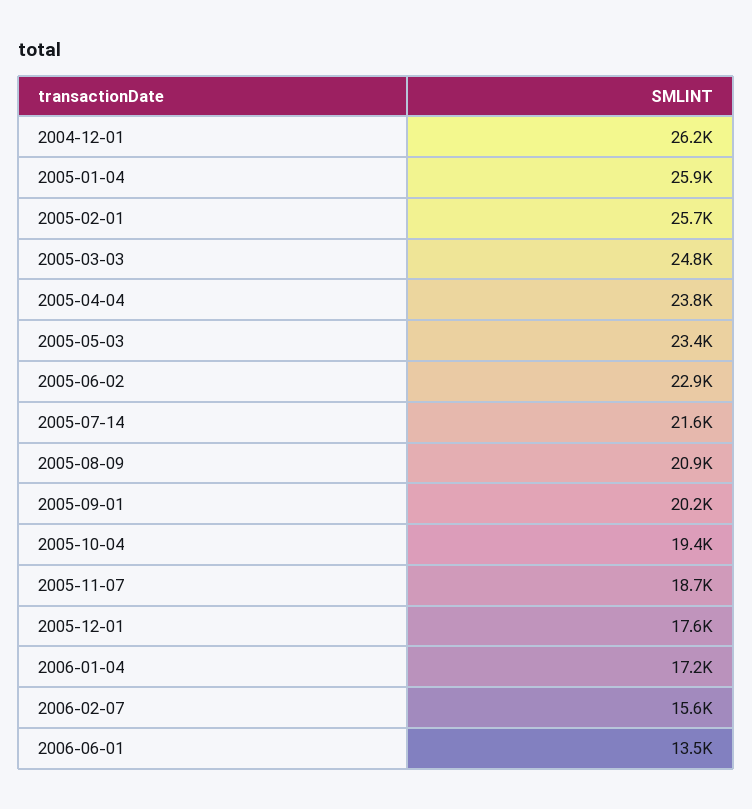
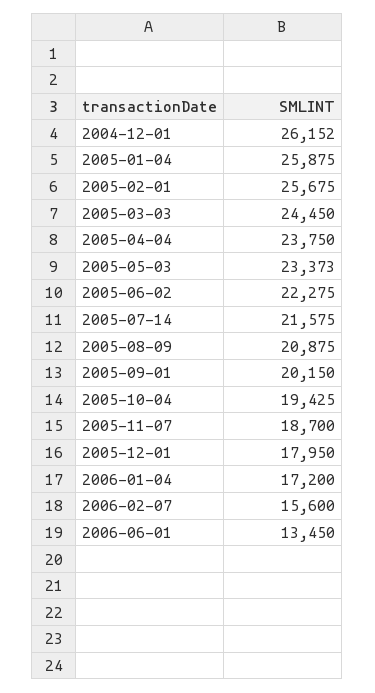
2005-03-03: 24800 -> 24450
2005-06-02: 22900 -> 22275
2005-12-01: 17600 -> 17950

